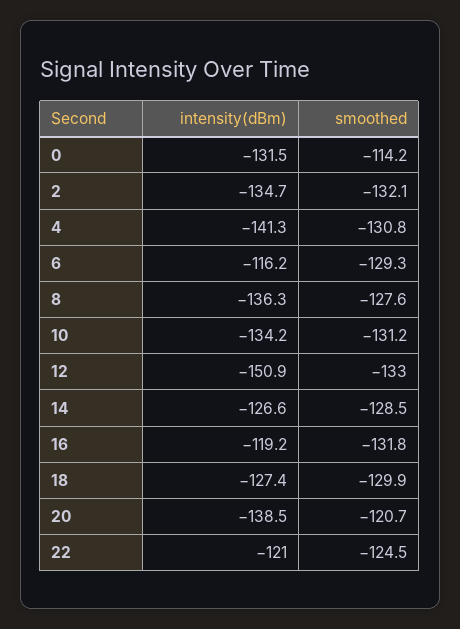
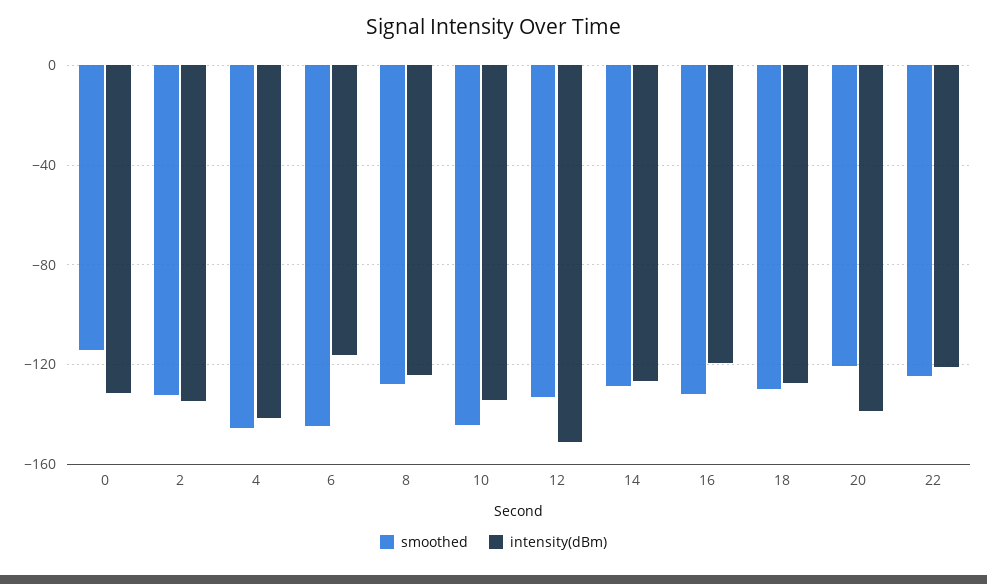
smoothed, 4: -130.8 -> -145
smoothed, 6: -129.3 -> -145
intensity(dBm), 8: -136.3 -> -125
smoothed, 10: -131.2 -> -145

